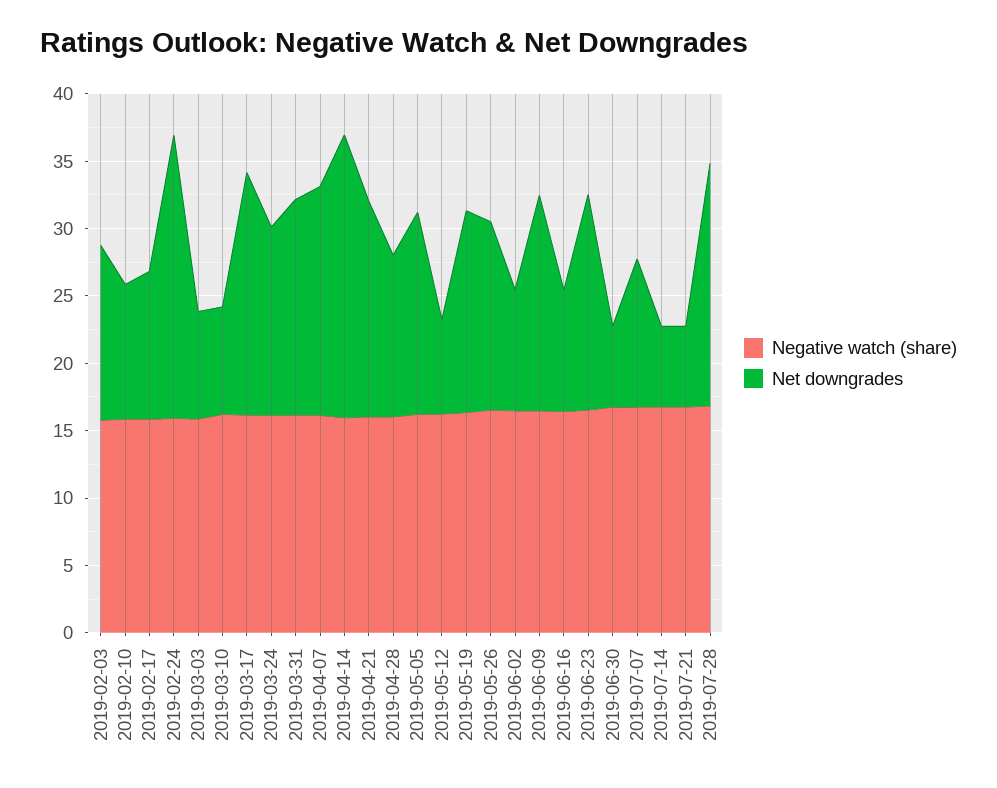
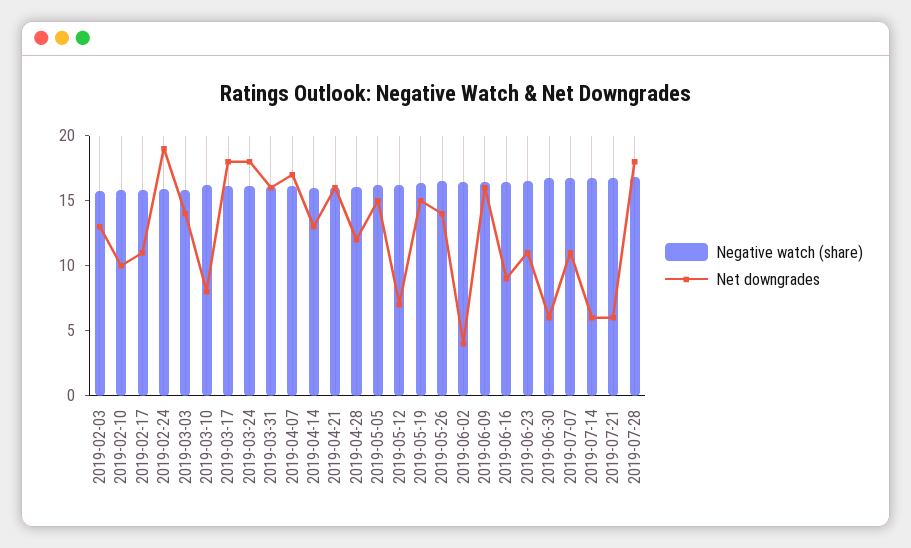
Net downgrades, 2019-02-24: 21 -> 19
Net downgrades, 2019-03-03: 8 -> 14
Net downgrades, 2019-03-24: 14 -> 18
Net downgrades, 2019-04-14: 21 -> 13
Net downgrades, 2019-06-02: 9 -> 4
Net downgrades, 2019-06-23: 16 -> 11

